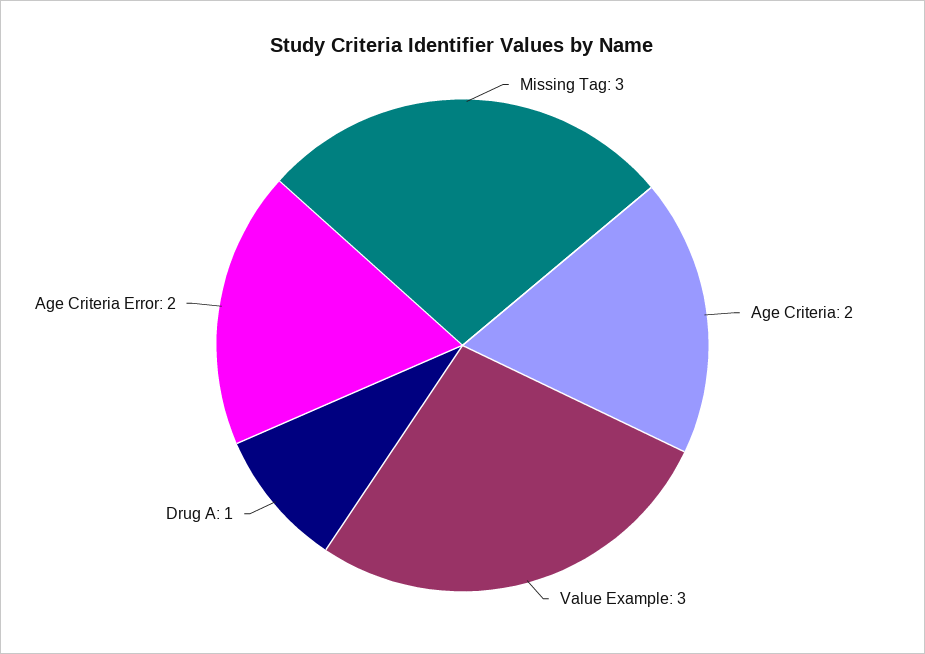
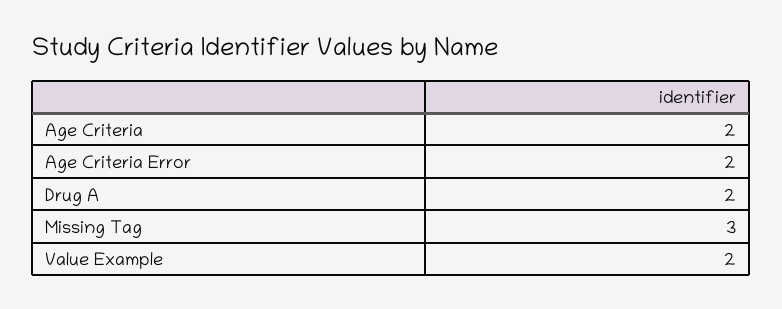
Value Example: 3 -> 2
Drug A: 1 -> 2

